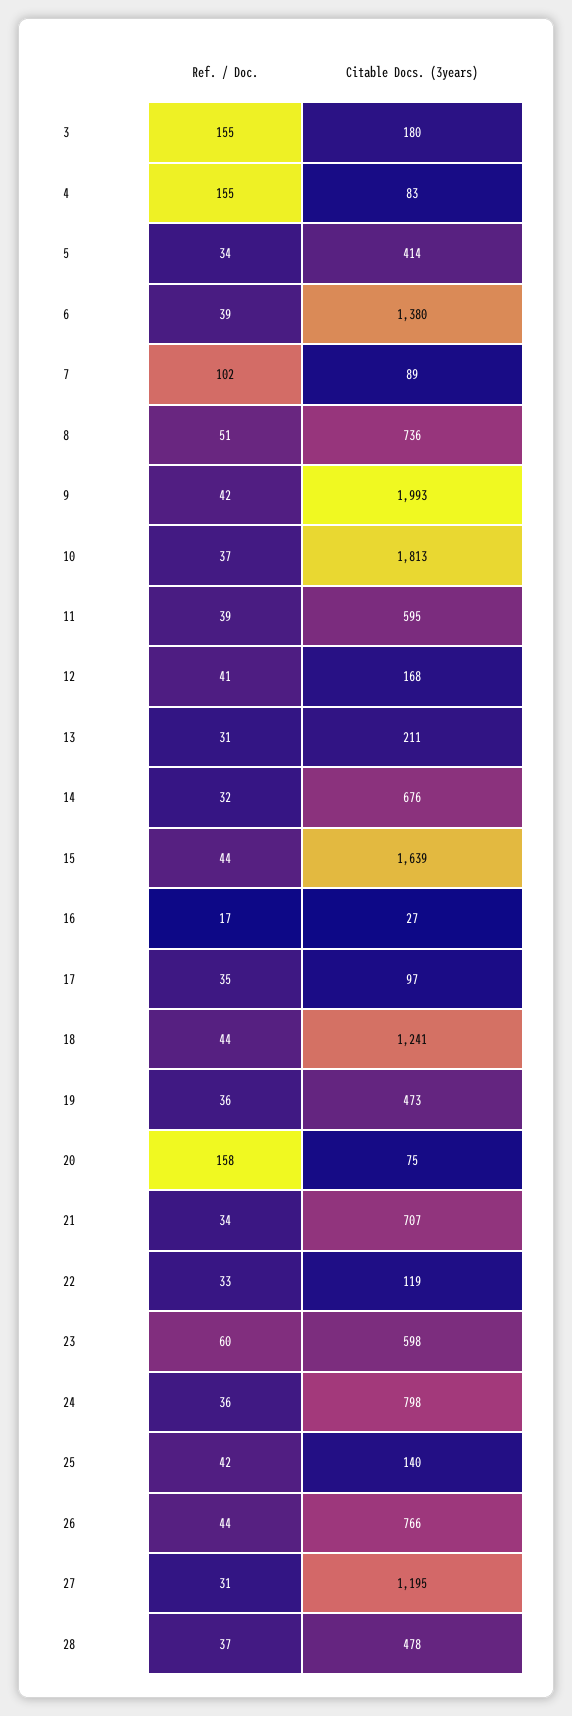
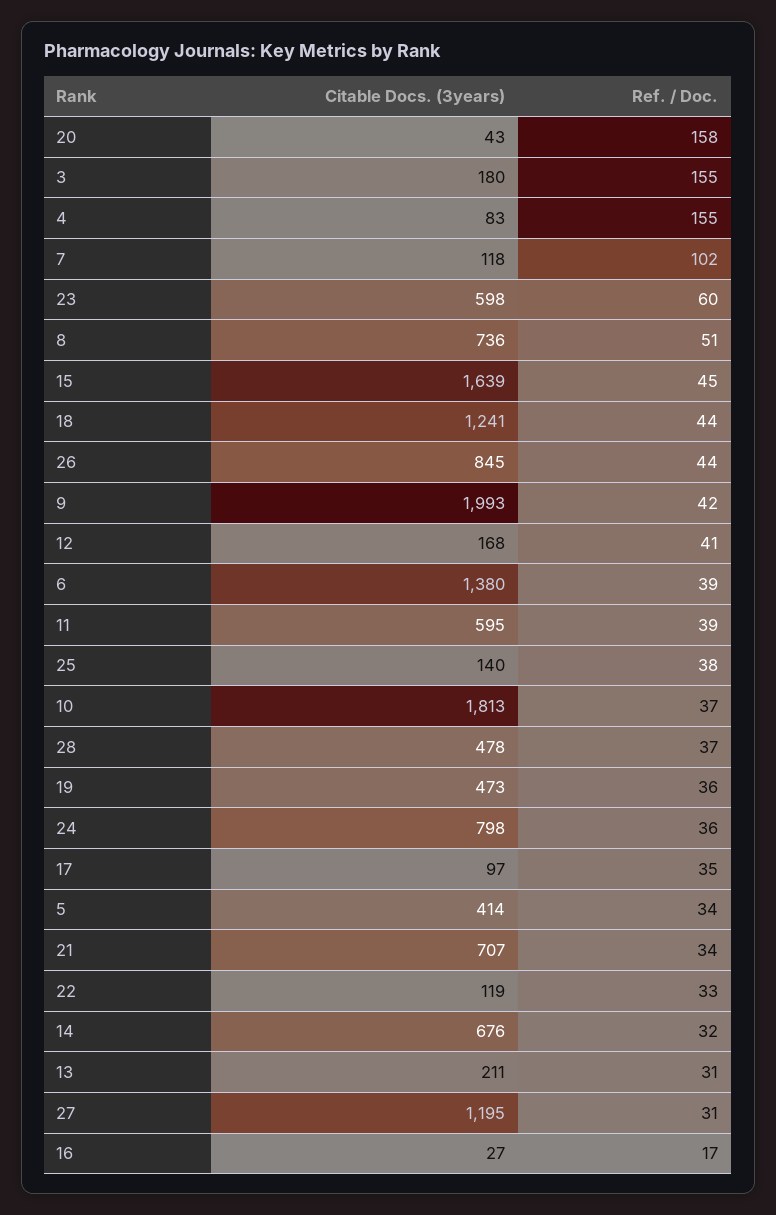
Citable Docs. (3years), 7: 89 -> 118
Ref. / Doc., 15: 44 -> 45
Citable Docs. (3years), 20: 75 -> 43
Ref. / Doc., 25: 42 -> 38
Citable Docs. (3years), 26: 766 -> 845

